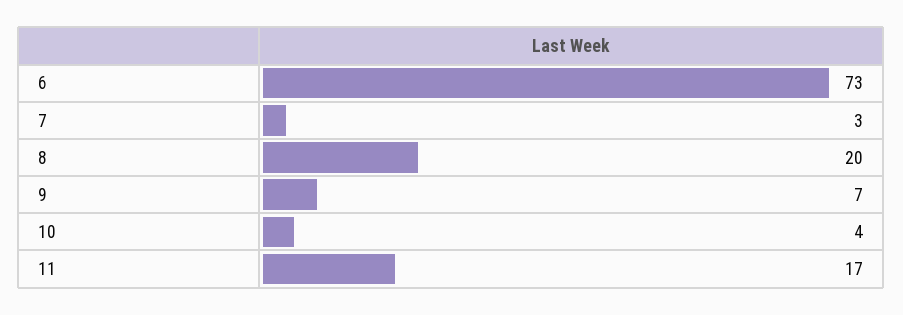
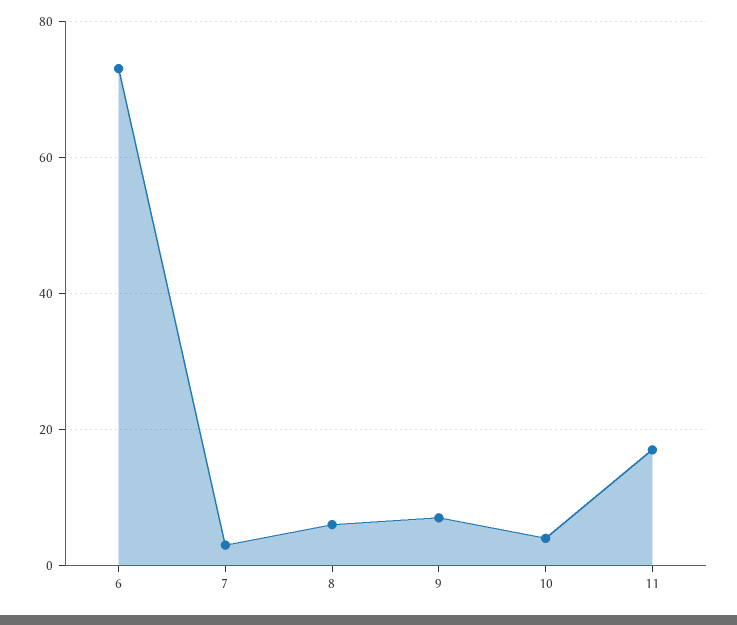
8: 20 -> 5

